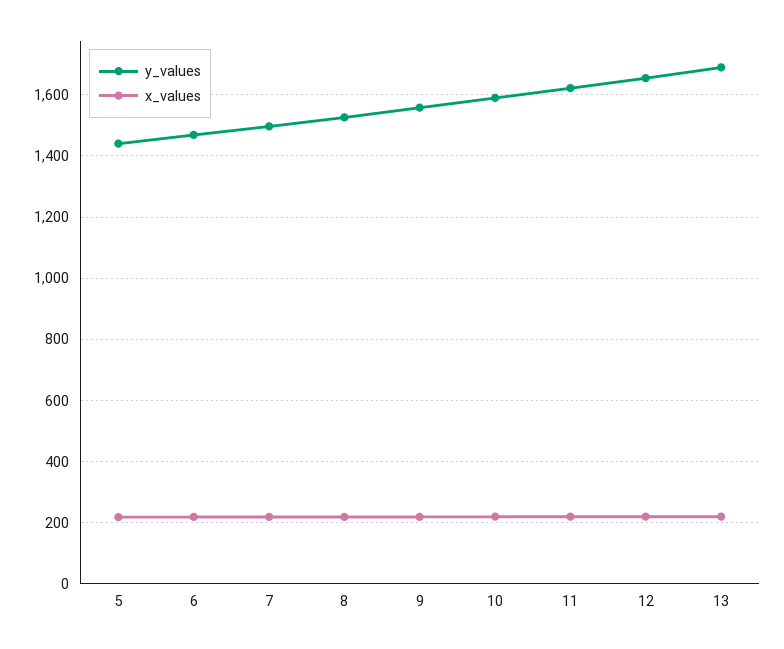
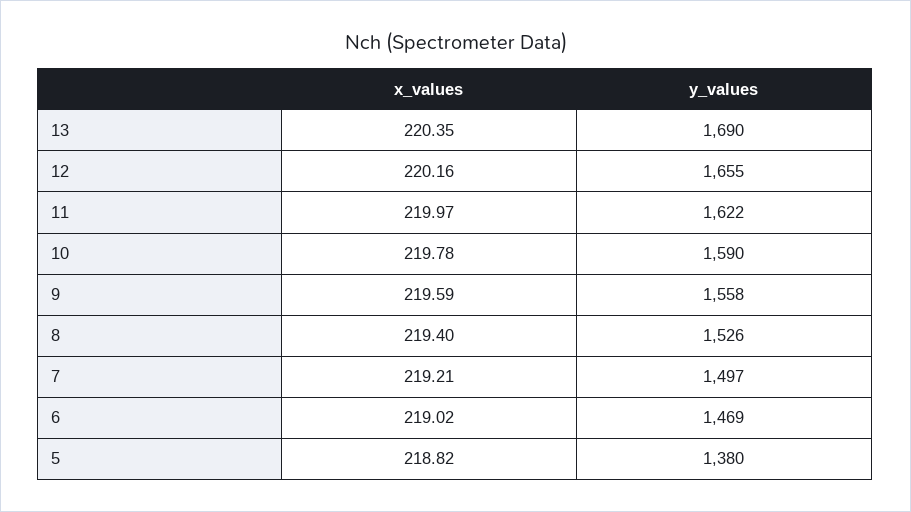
y_values, 5: 1440 -> 1380

